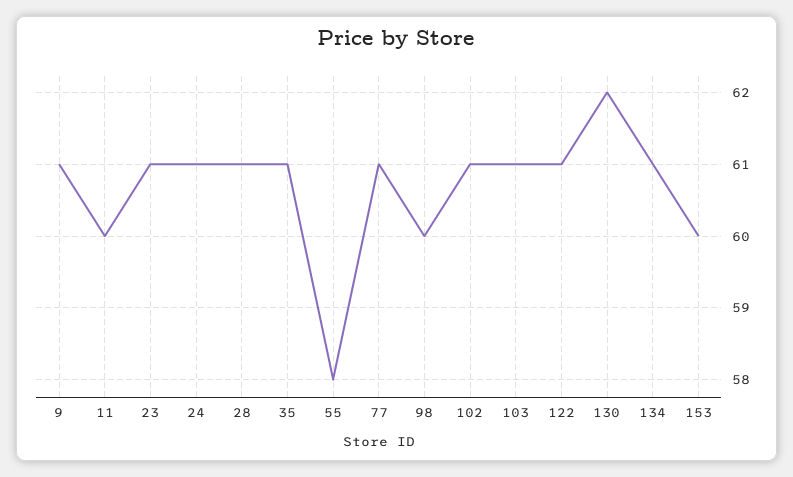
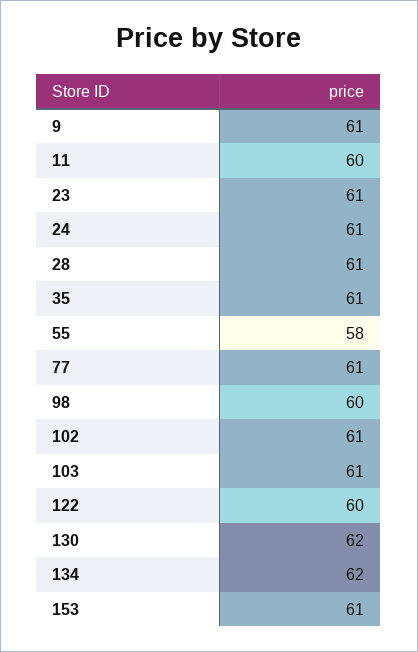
122: 61 -> 60
134: 61 -> 62
153: 60 -> 61

